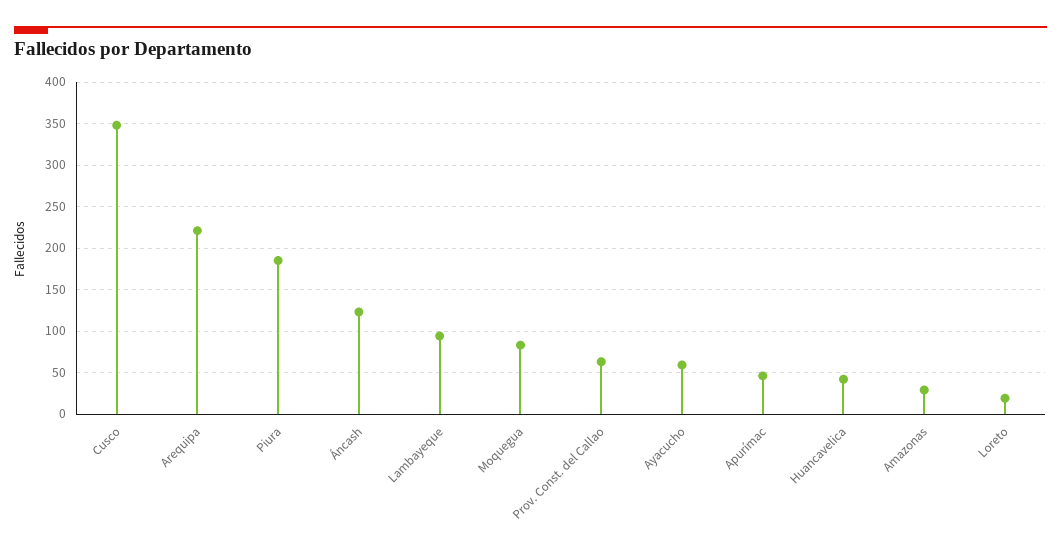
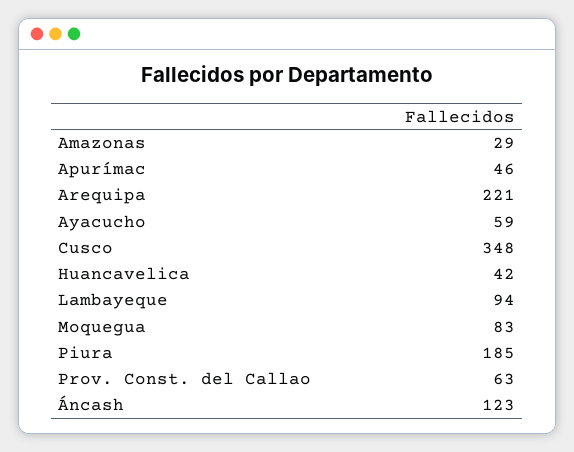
Loreto: 20 -> none

